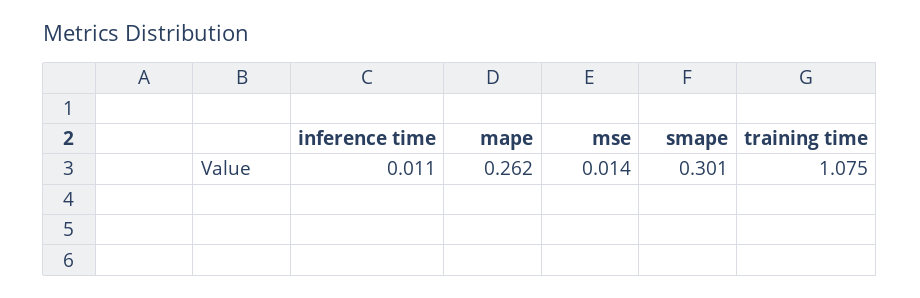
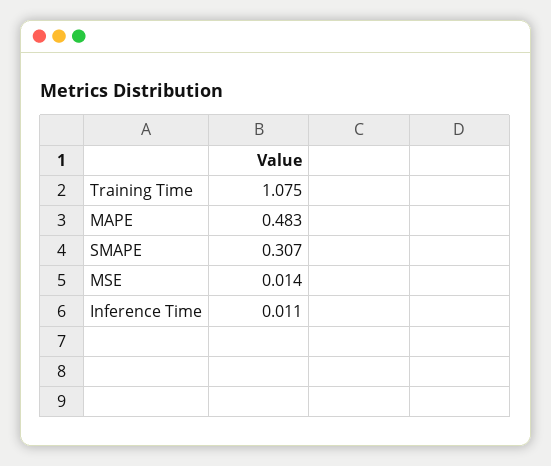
mape: 0.262 -> 0.483
smape: 0.301 -> 0.307

